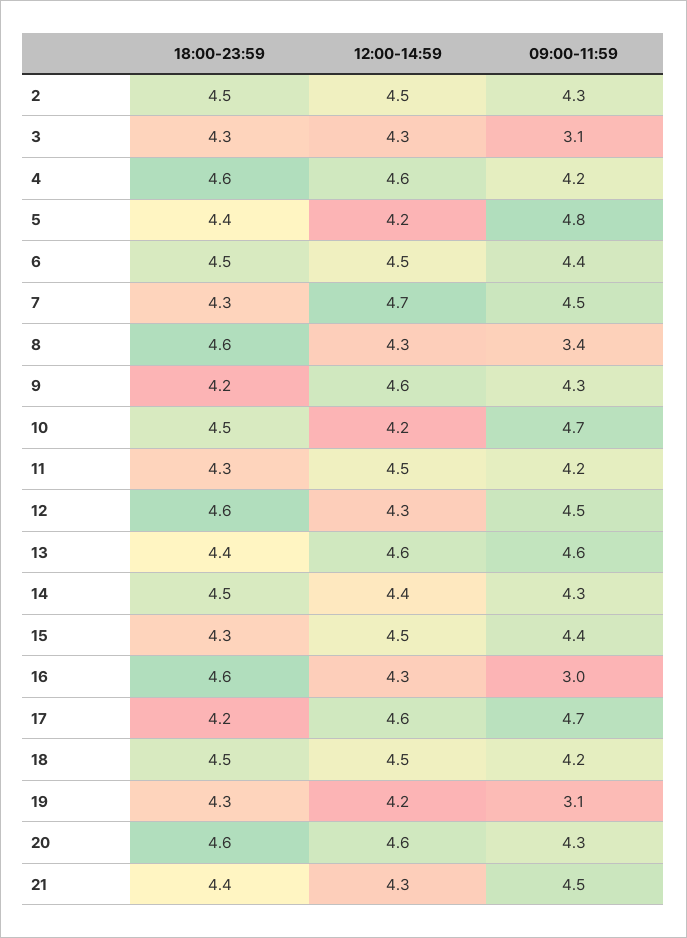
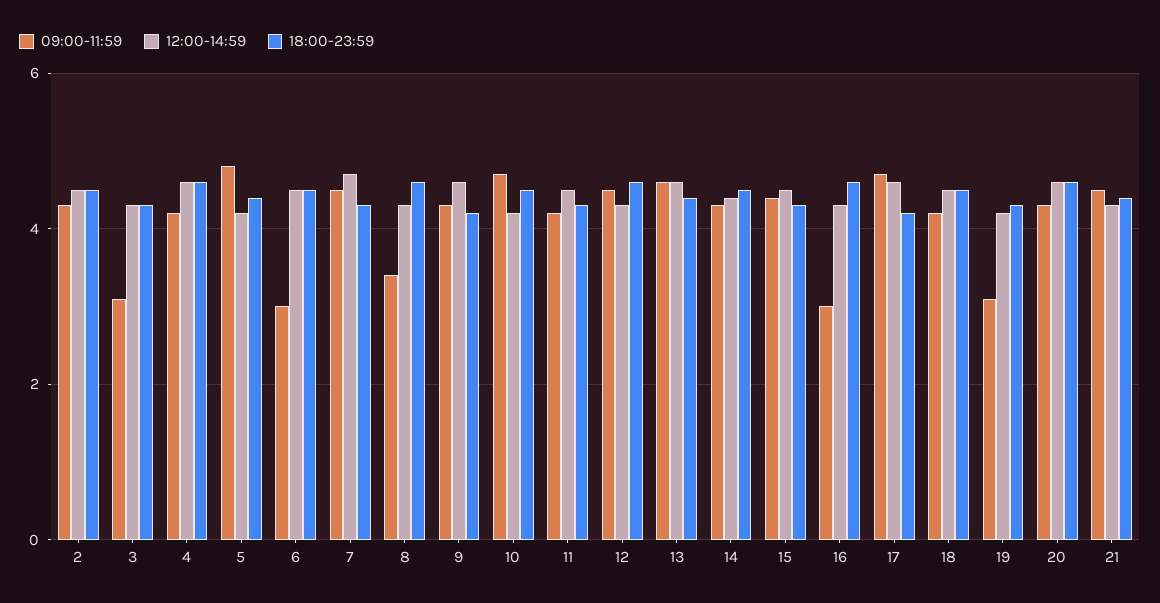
09:00-11:59, 6: 4.4 -> 3

